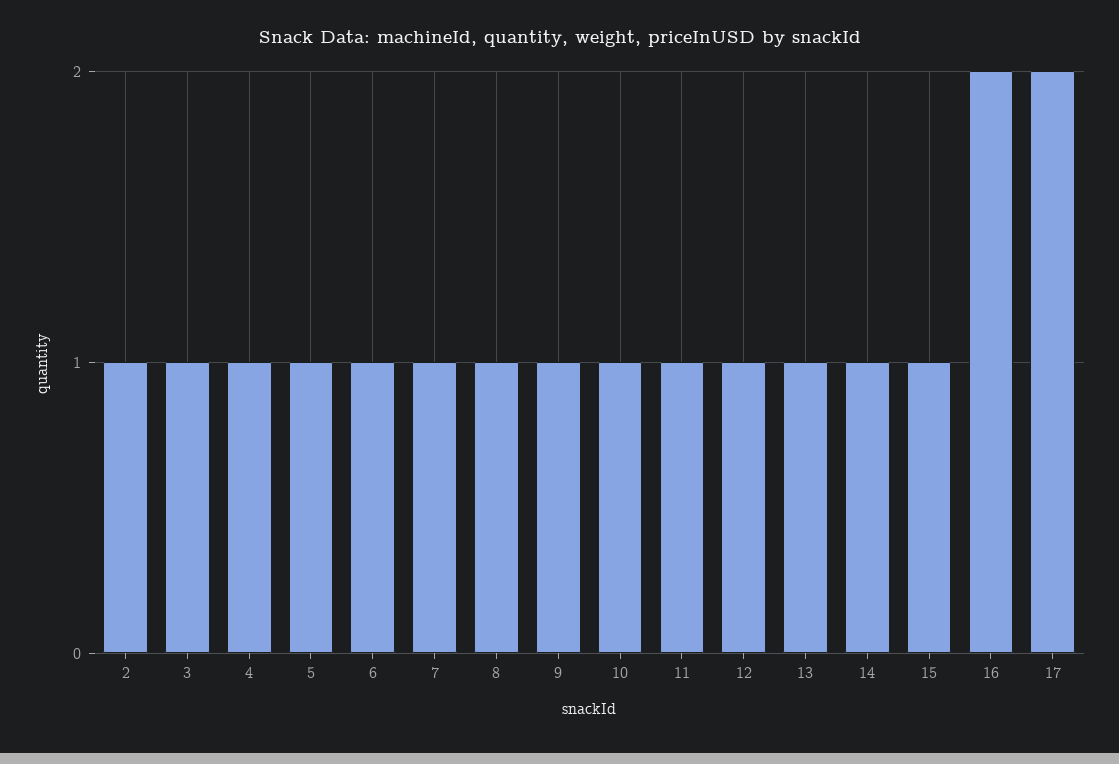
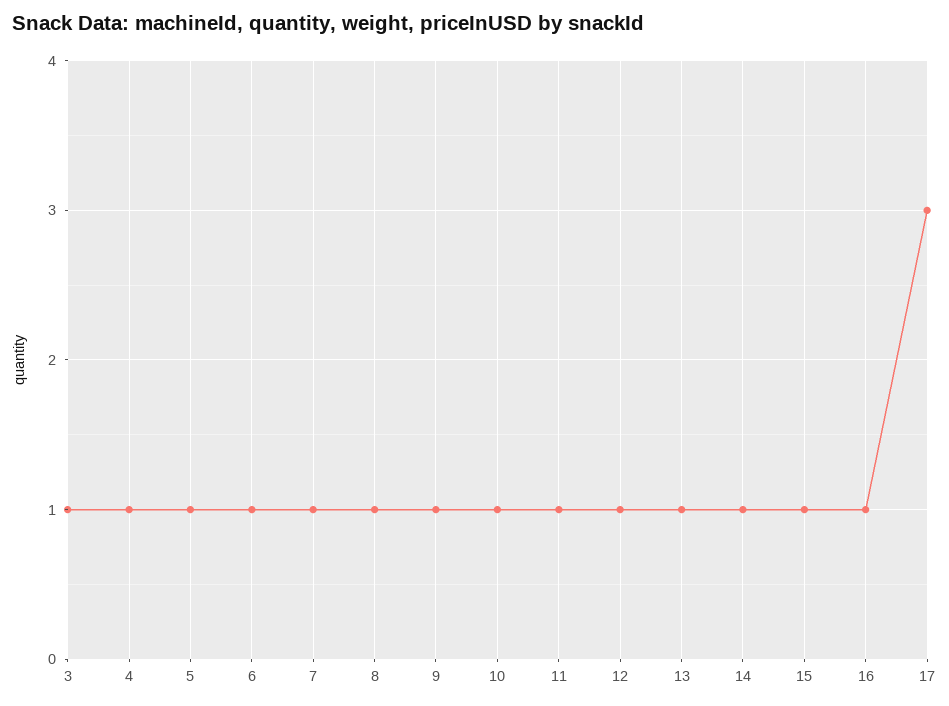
2: 1 -> none
16: 2 -> 1
17: 2 -> 3

